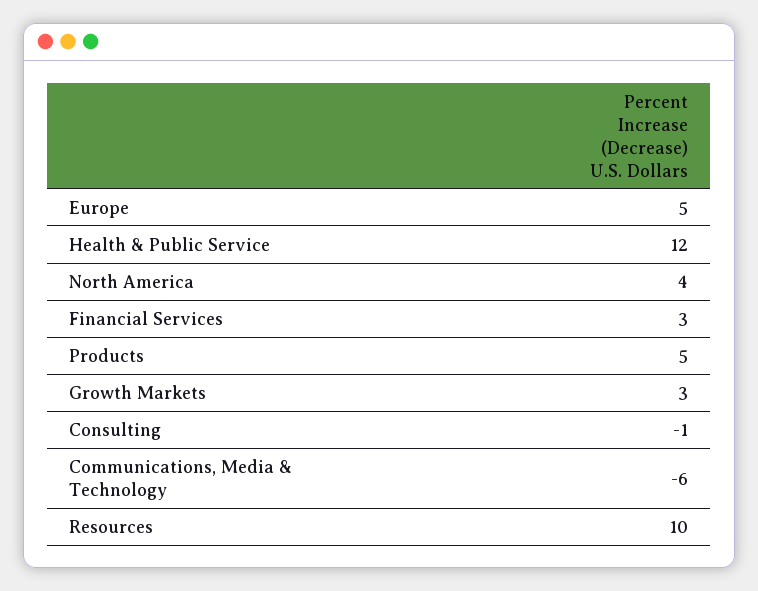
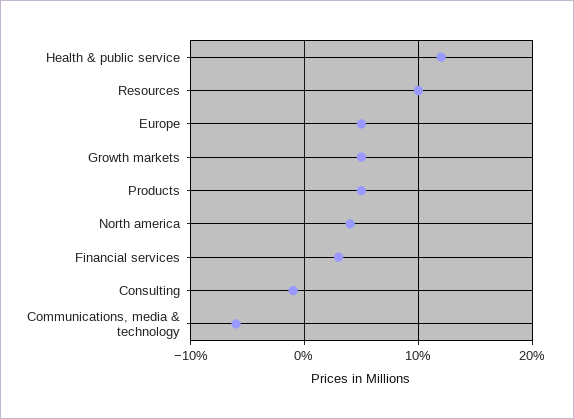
Growth Markets: 3 -> 5

